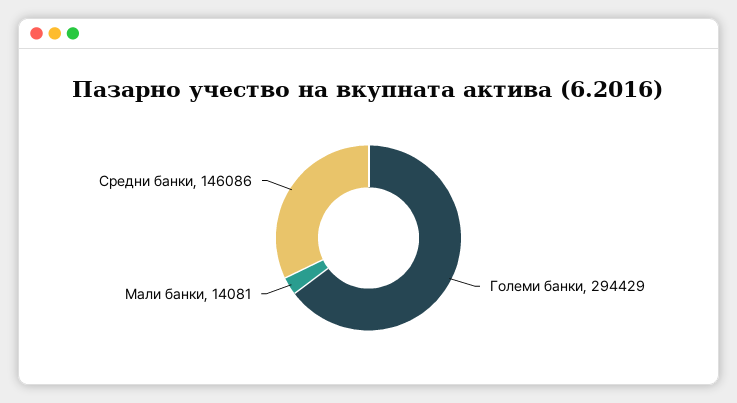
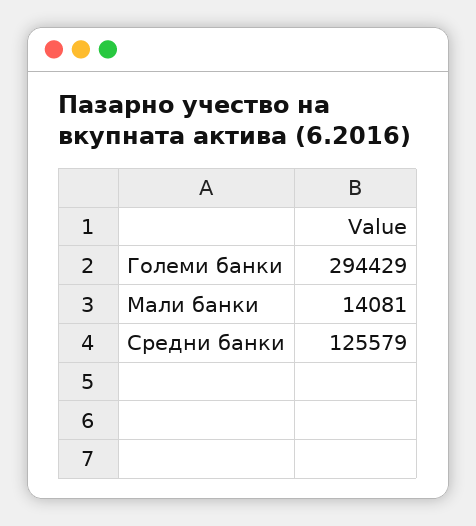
Средни банки: 146086 -> 125579

